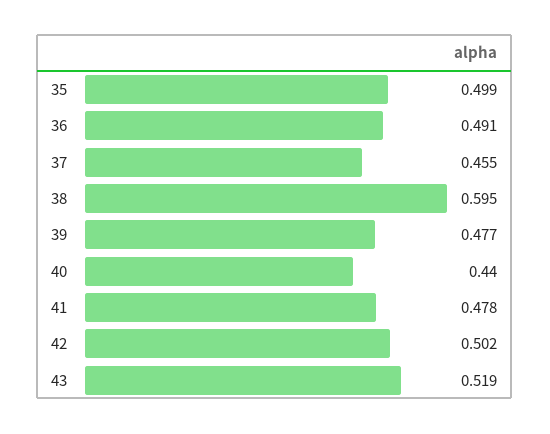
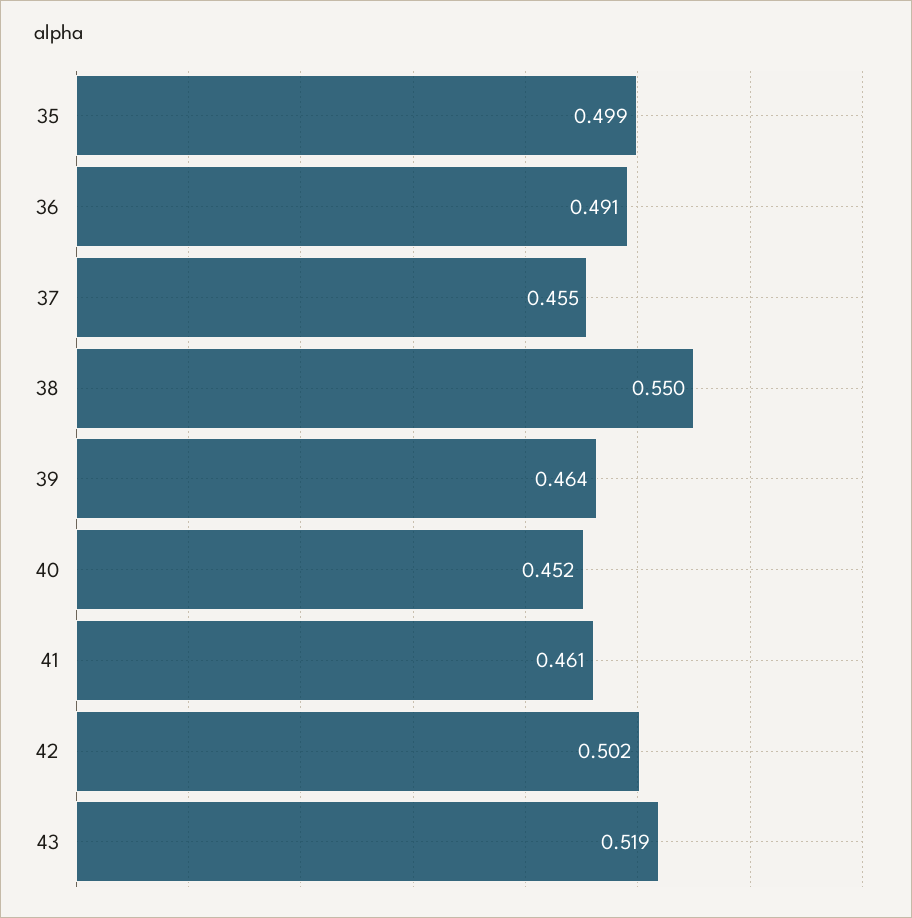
38: 0.595 -> 0.55
39: 0.477 -> 0.464
40: 0.44 -> 0.452
41: 0.478 -> 0.461

